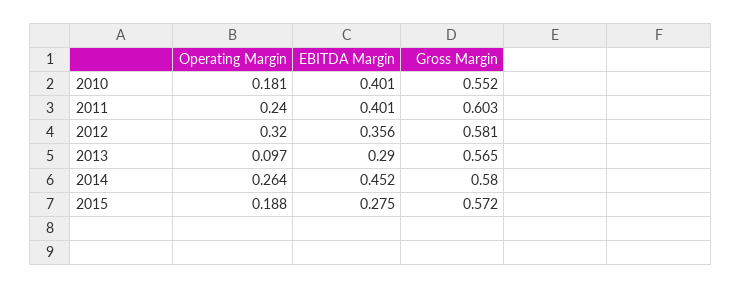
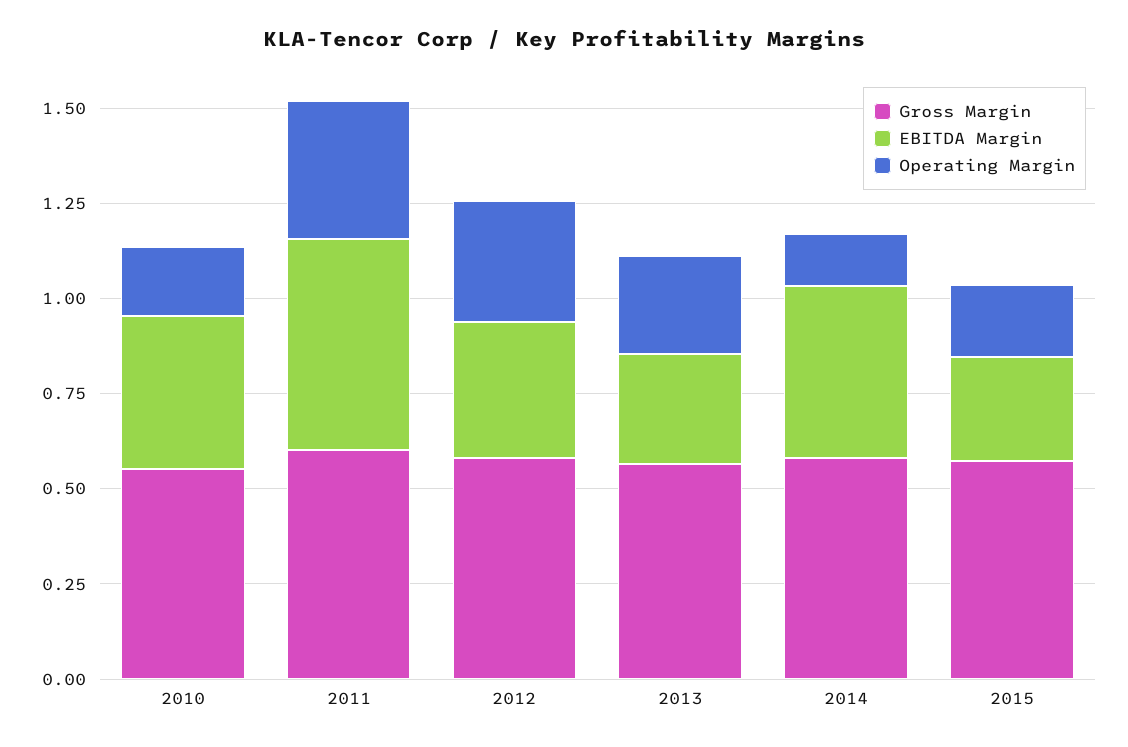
Operating Margin, 2011: 0.24 -> 0.35
EBITDA Margin, 2011: 0.401 -> 0.55
Operating Margin, 2013: 0.097 -> 0.25
Operating Margin, 2014: 0.264 -> 0.15

